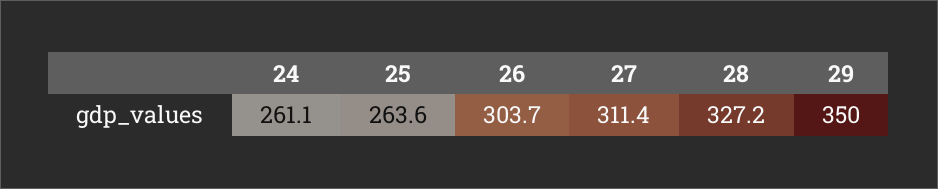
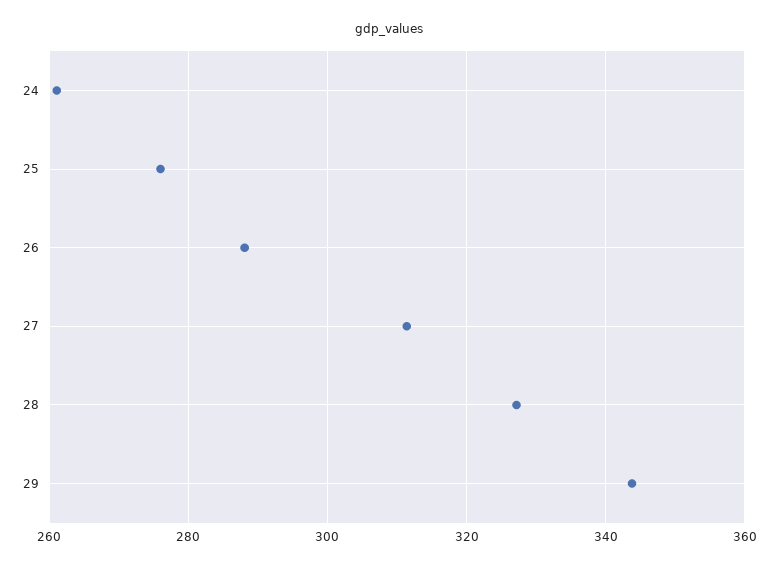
25: 263.6 -> 276
26: 303.7 -> 288
29: 350 -> 344

